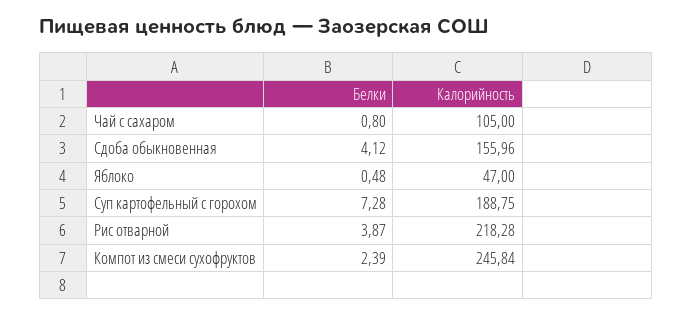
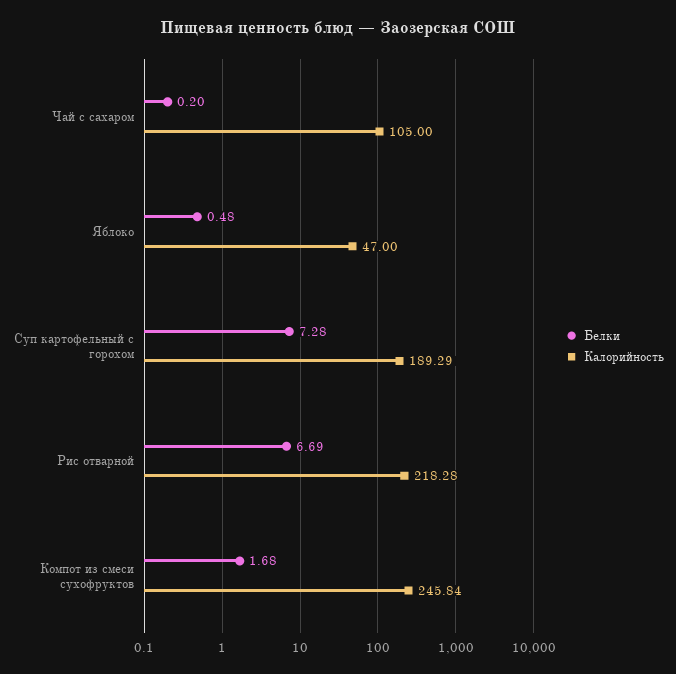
Белки, Чай с сахаром: 0.8 -> 0.2
Белки, Сдоба обыкновенная: 4.12 -> none
Калорийность, Сдоба обыкновенная: 155.96 -> none
Калорийность, Суп картофельный с горохом: 188.75 -> 189.29
Белки, Рис отварной: 3.87 -> 6.69
Белки, Компот из смеси сухофруктов: 2.39 -> 1.68

